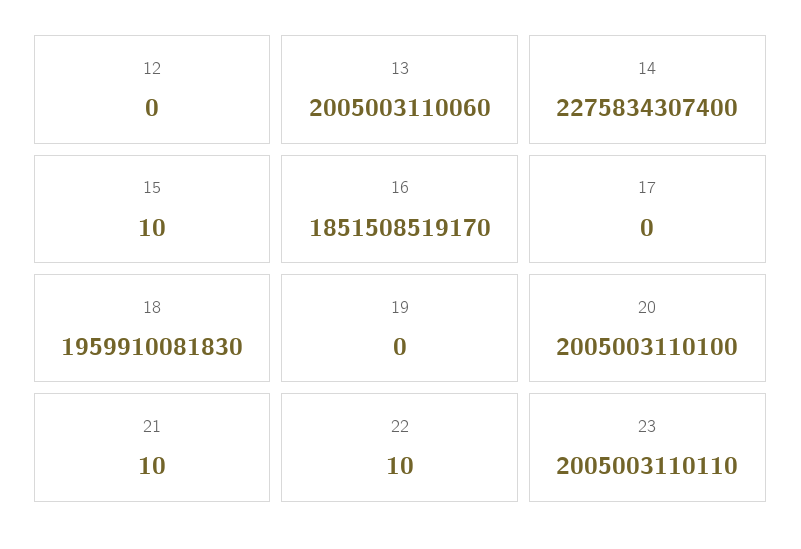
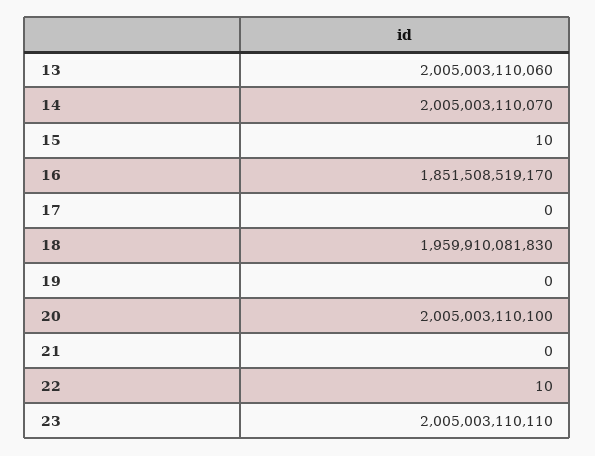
12: 0 -> none
14: 2275834307400 -> 2005003110070
21: 10 -> 0

